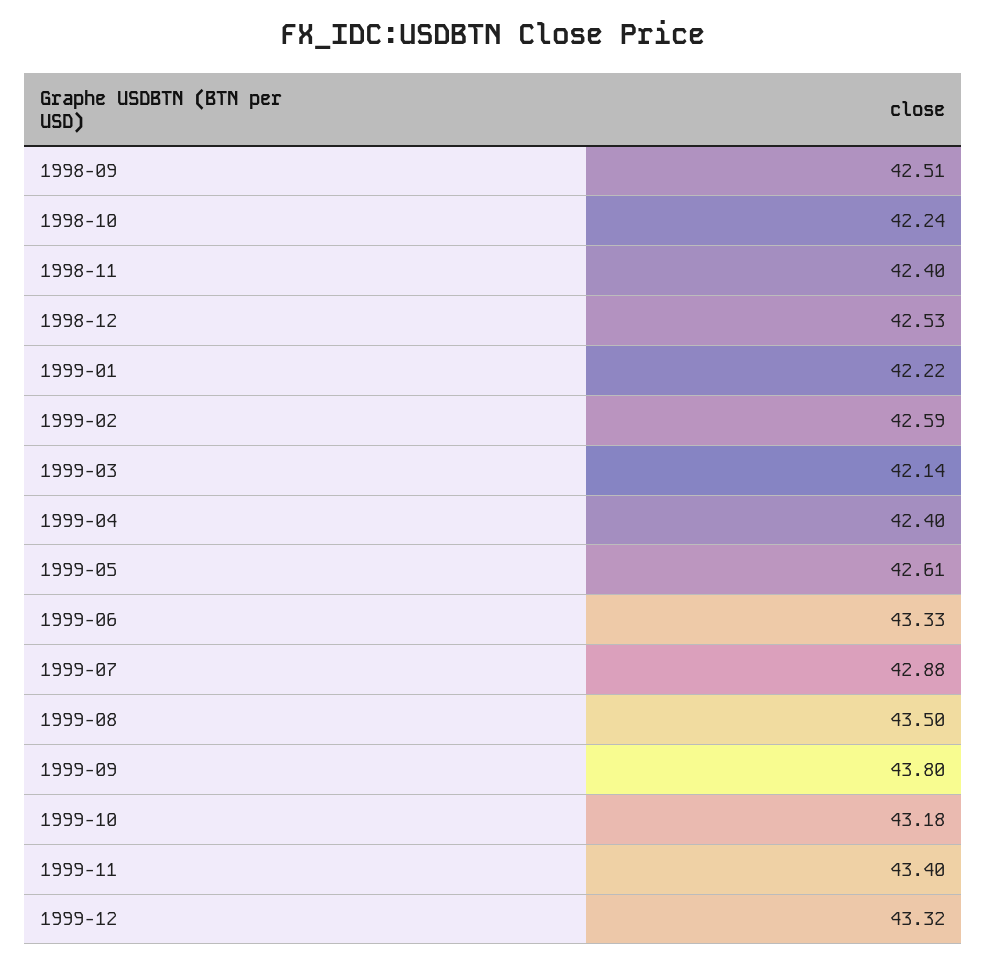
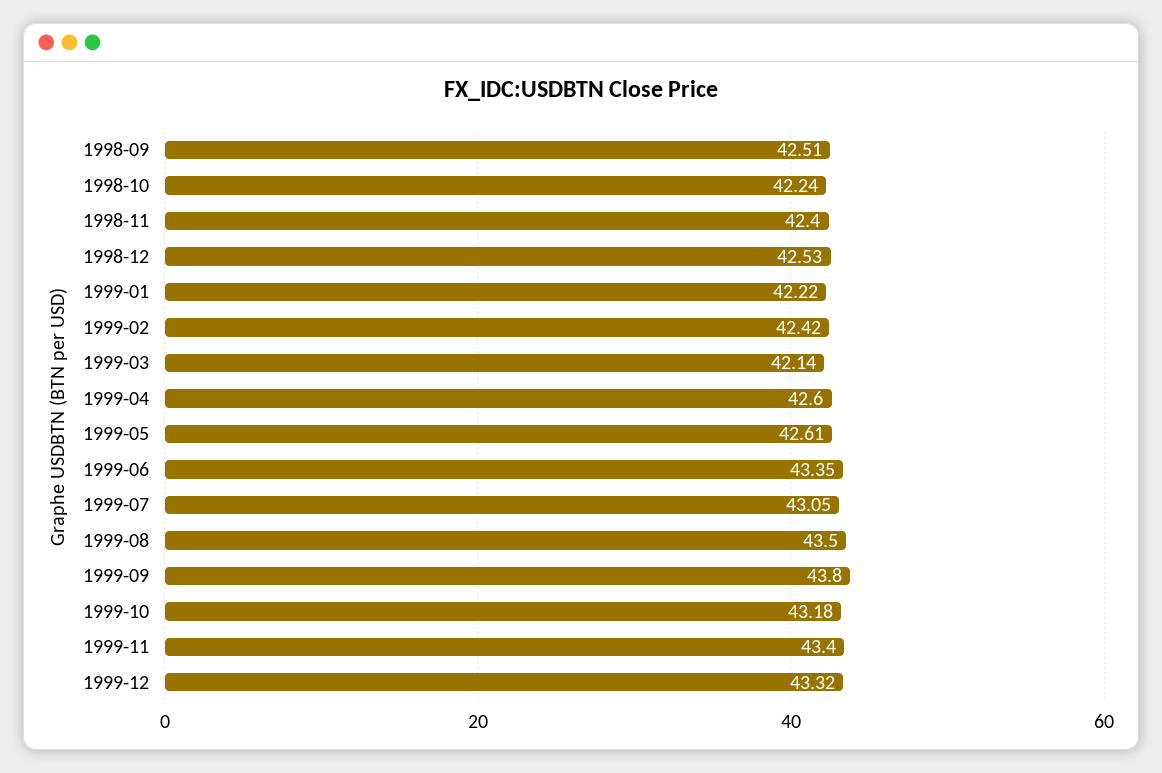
1999-02: 42.59 -> 42.42
1999-04: 42.4 -> 42.6
1999-06: 43.33 -> 43.35
1999-07: 42.88 -> 43.05

